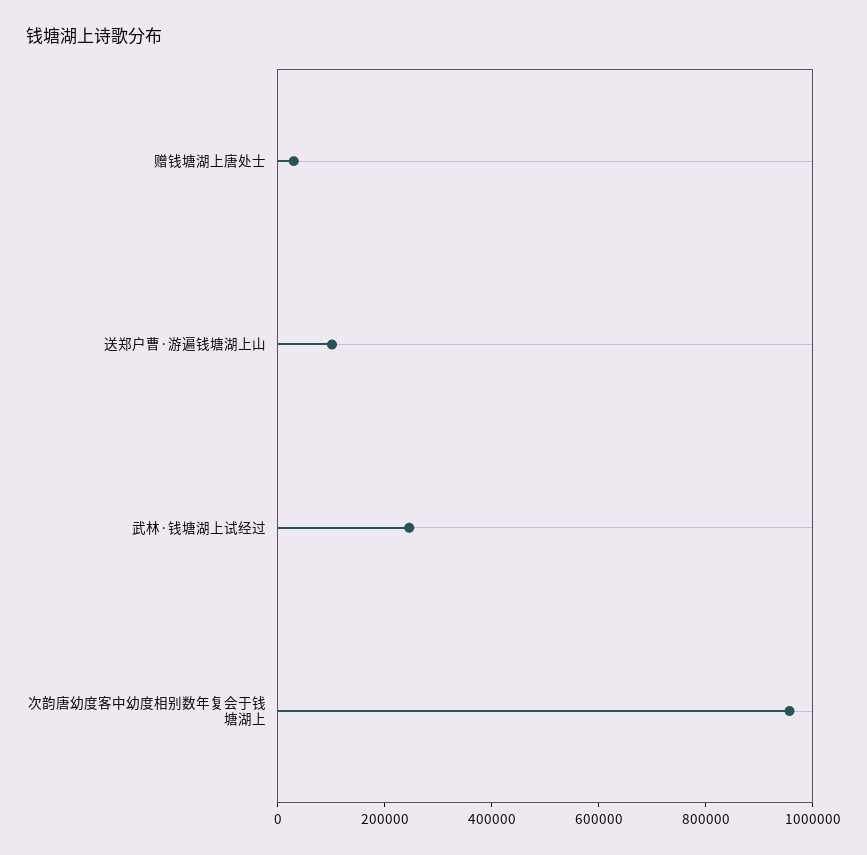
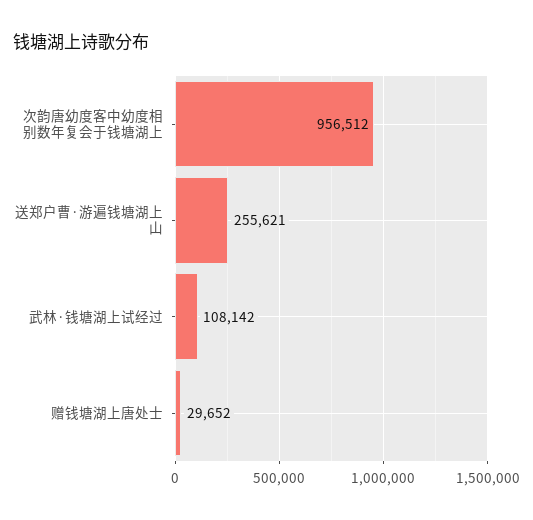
送郑户曹·游遍钱塘湖上山: 100000 -> 255621
武林·钱塘湖上试经过: 250000 -> 108142

